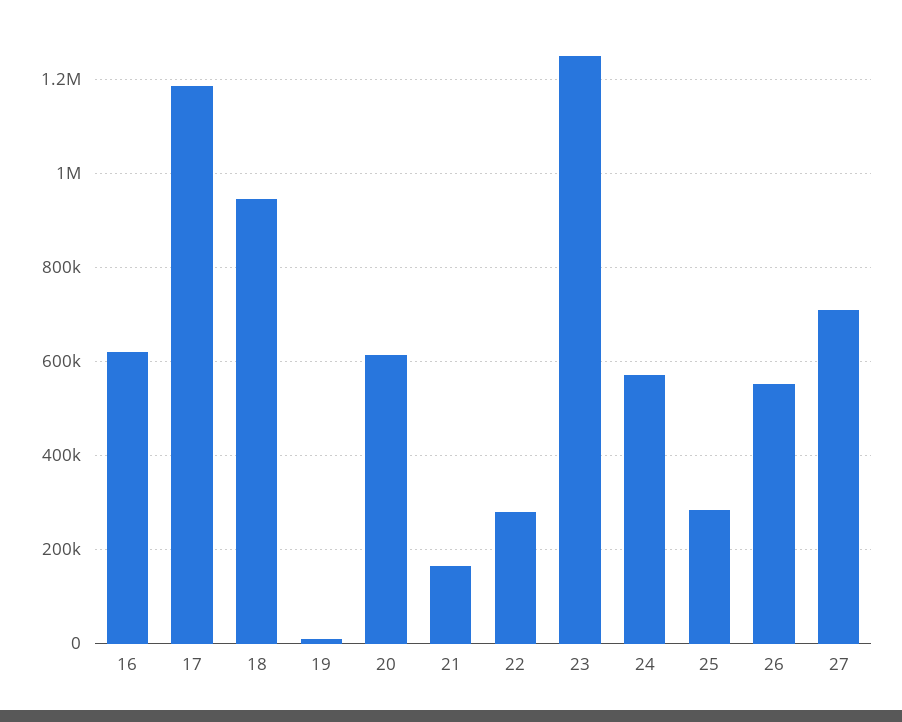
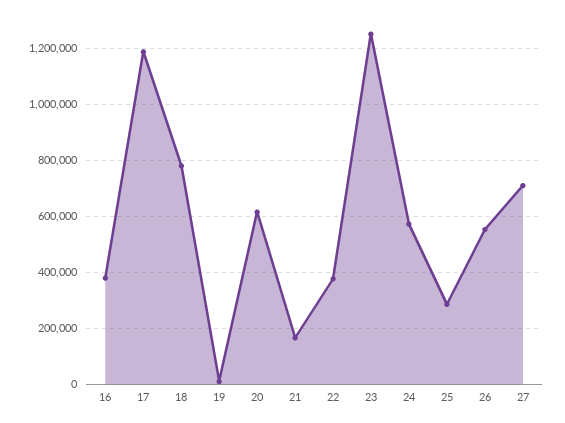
16: 620000 -> 375000
18: 940000 -> 775000
22: 280000 -> 375000

